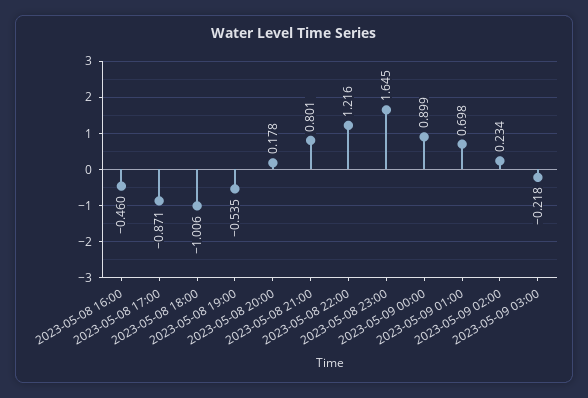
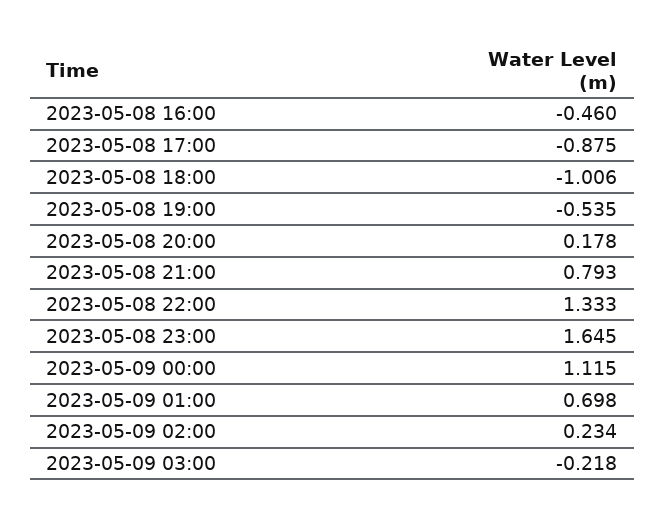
2023-05-08 17:00: -0.871 -> -0.875
2023-05-08 21:00: 0.801 -> 0.793
2023-05-08 22:00: 1.216 -> 1.333
2023-05-09 00:00: 0.899 -> 1.115

